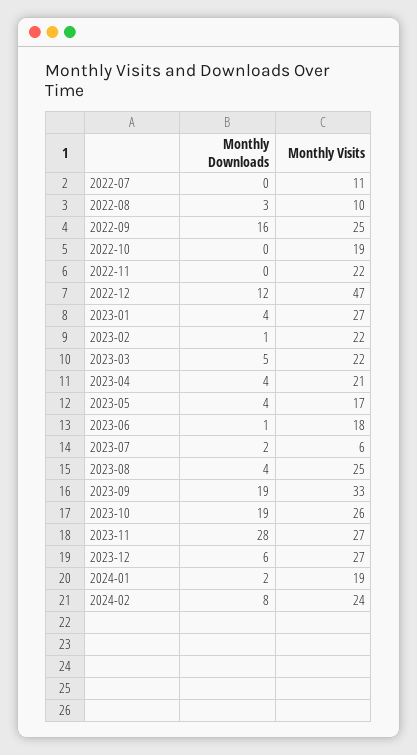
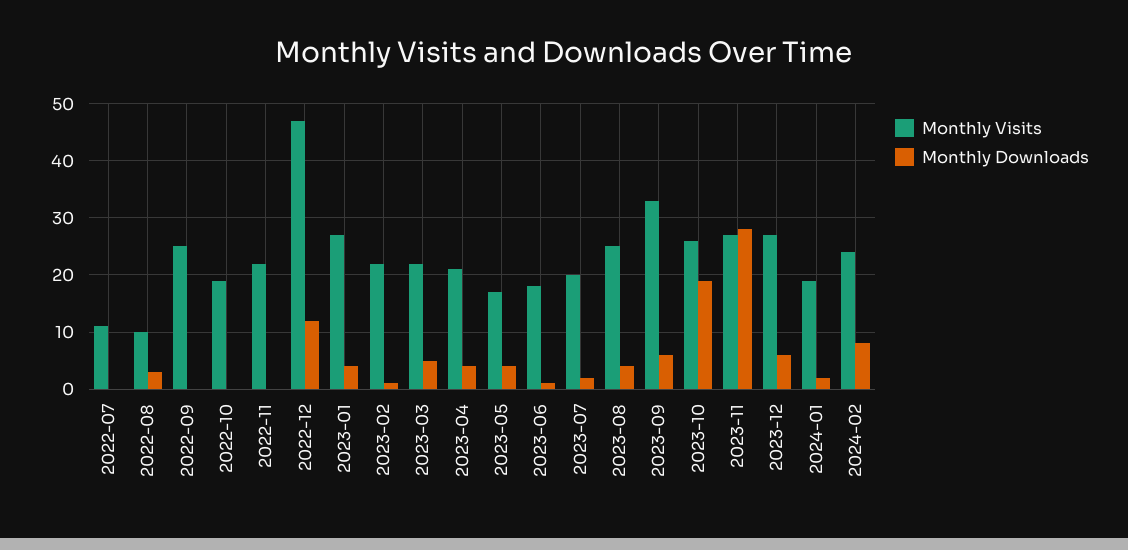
Monthly Downloads, 2022-09: 16 -> 0
Monthly Visits, 2023-07: 6 -> 20
Monthly Downloads, 2023-09: 19 -> 5

